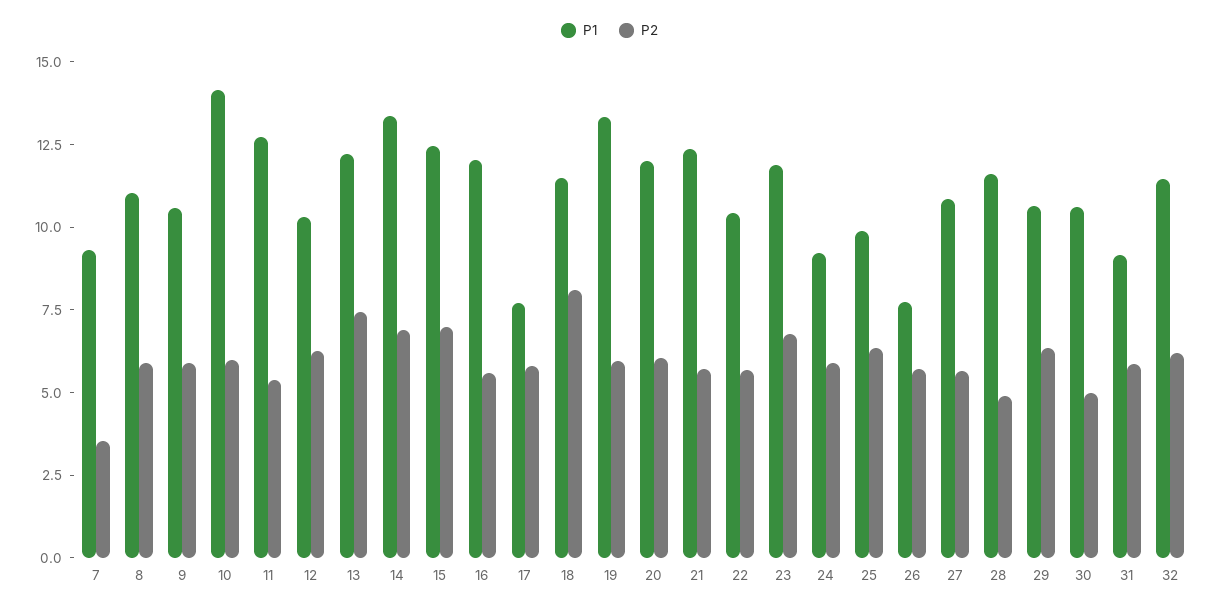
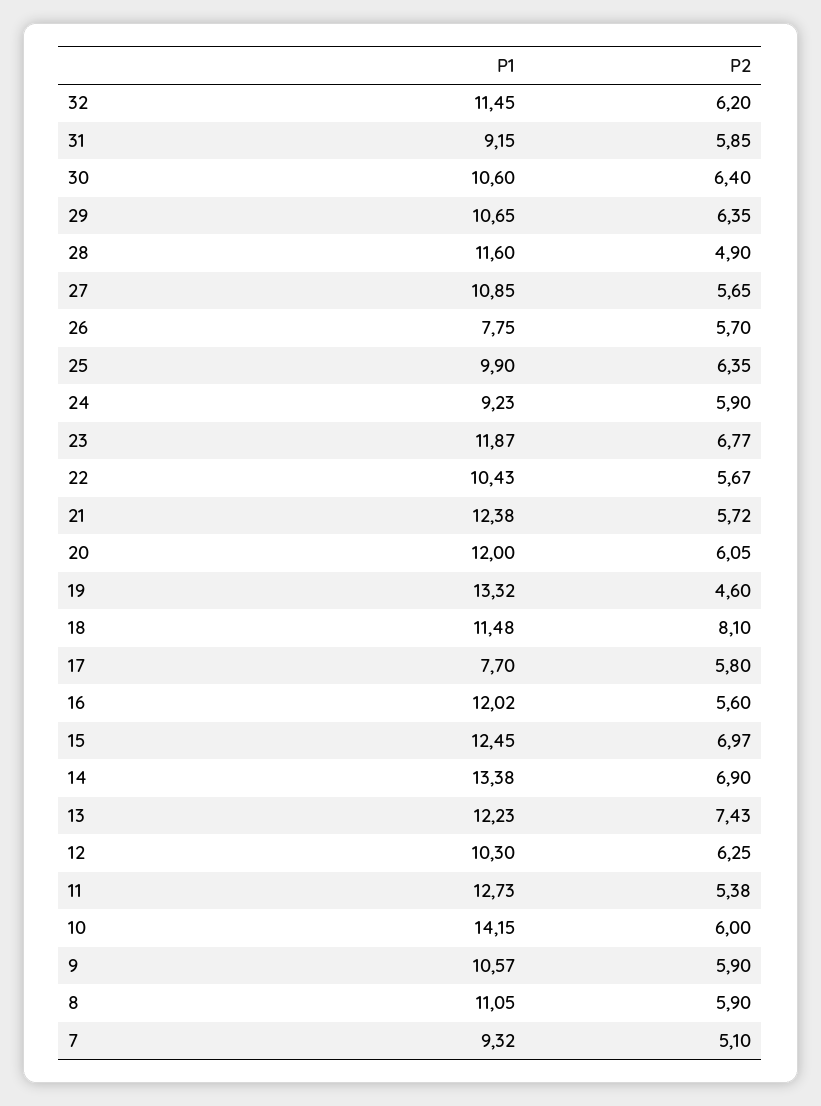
P2, 7: 3.5 -> 5.1
P2, 19: 6 -> 4.6
P2, 30: 5 -> 6.4

